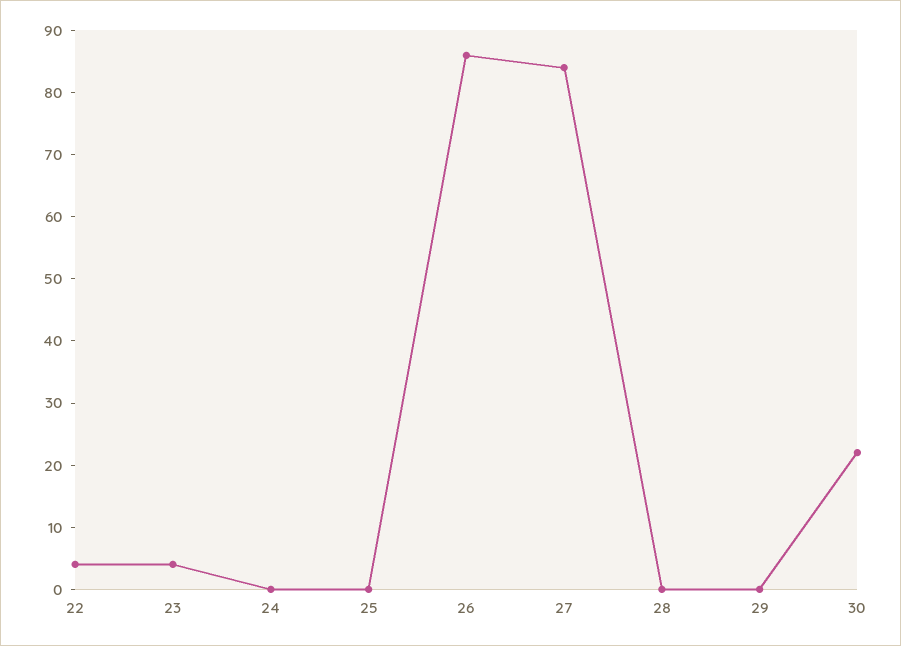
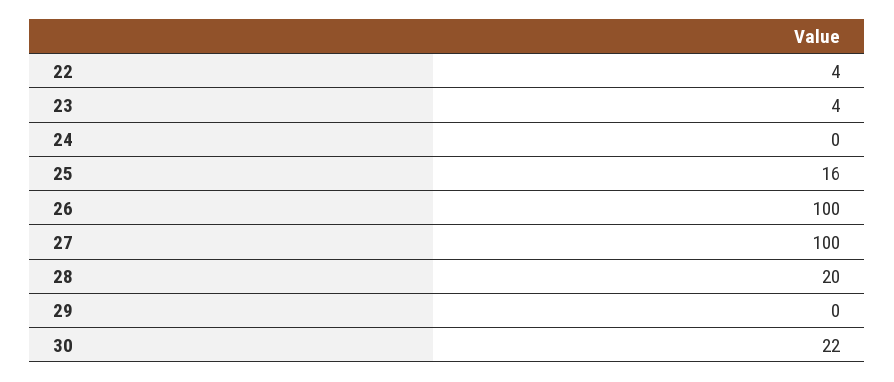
25: 0 -> 16
26: 85 -> 100
27: 85 -> 100
28: 0 -> 20

